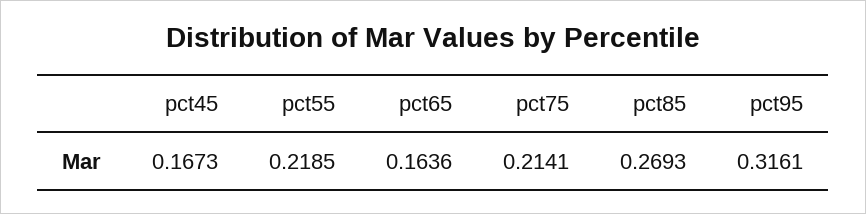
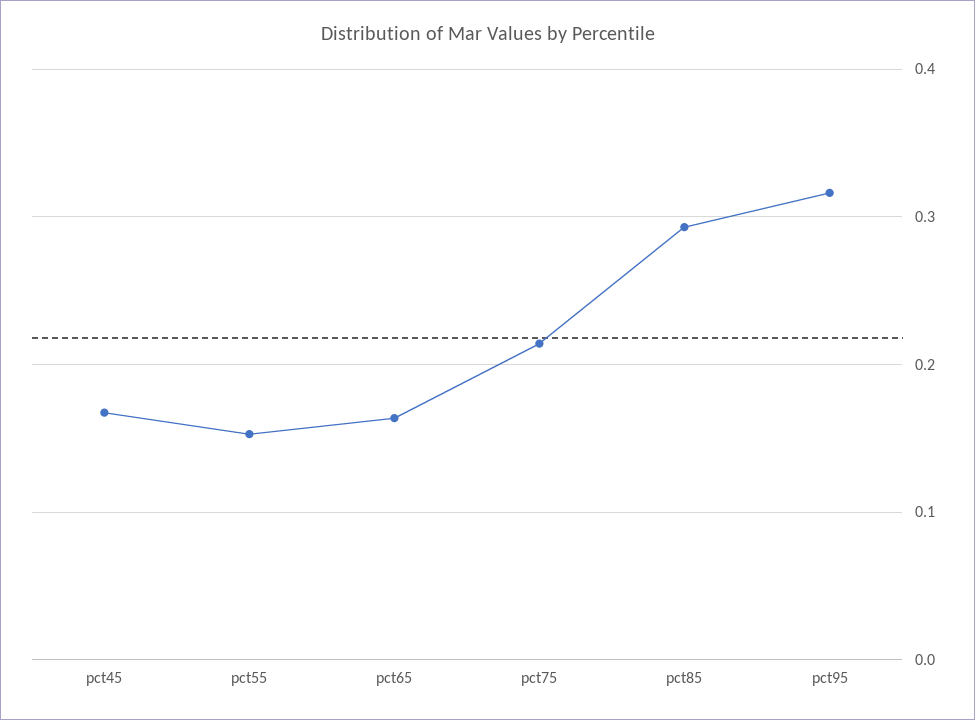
pct55: 0.2185 -> 0.15
pct85: 0.2693 -> 0.29

